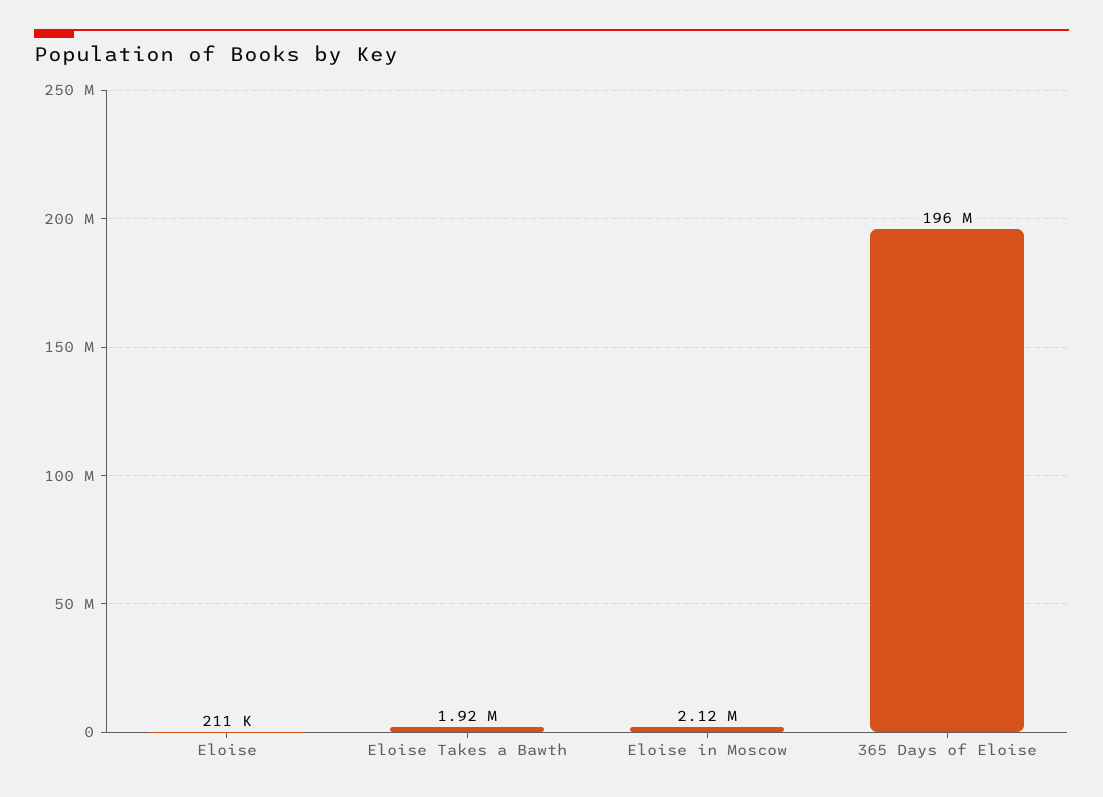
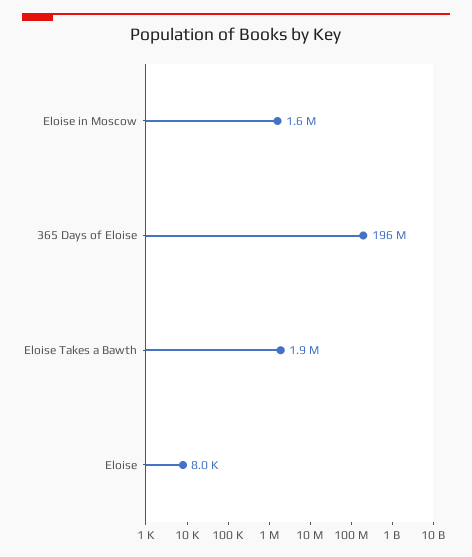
Eloise: 211000 -> 8000
Eloise in Moscow: 2120000 -> 1600000

